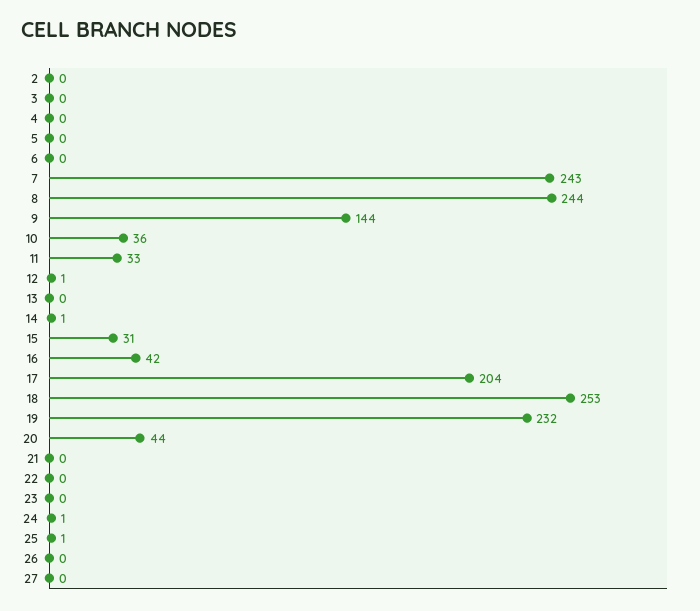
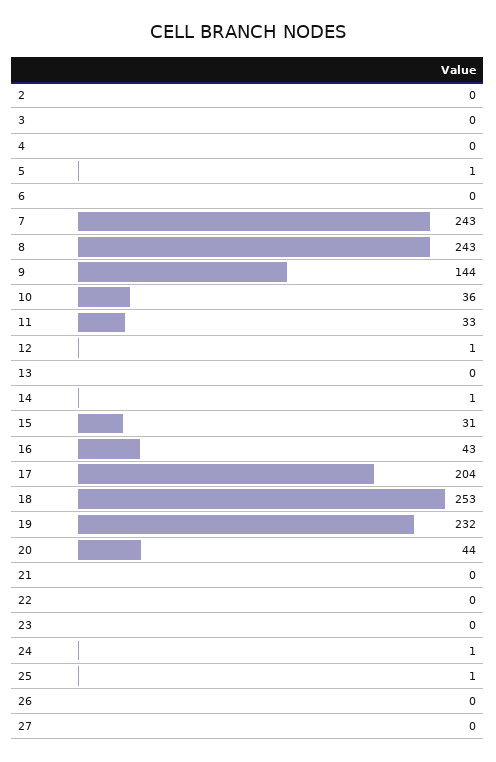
5: 0 -> 1
8: 244 -> 243
16: 42 -> 43

